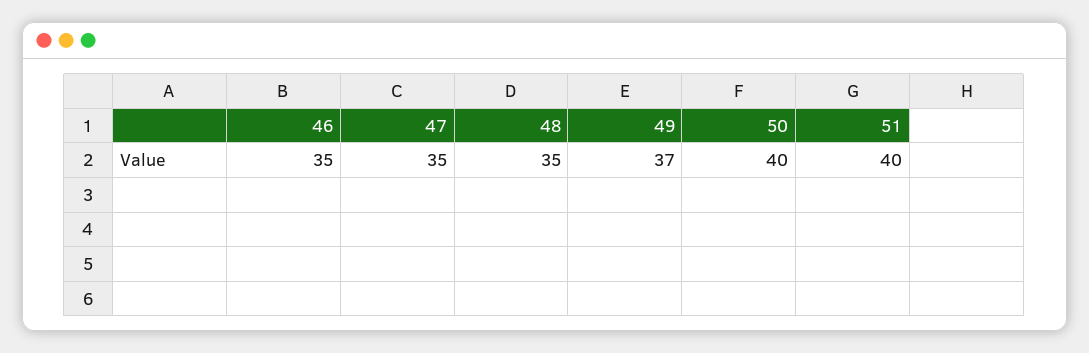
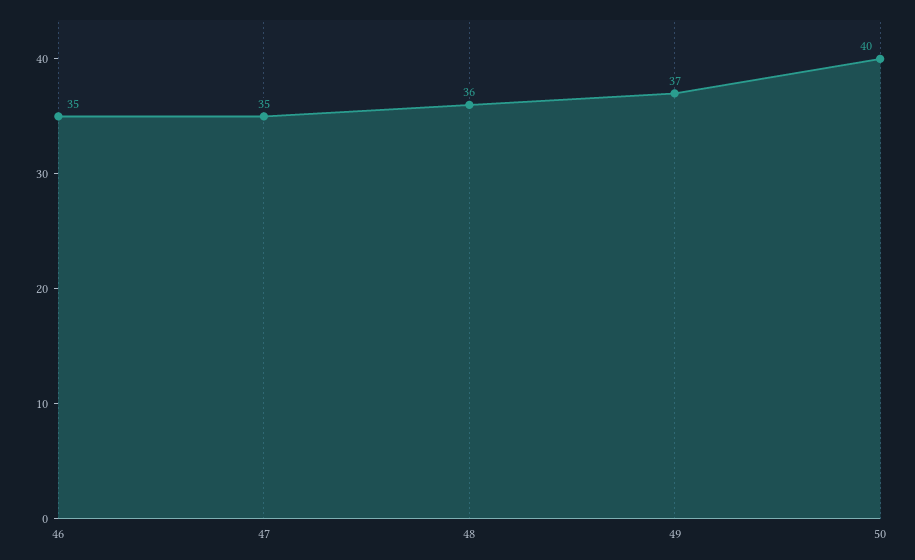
48: 35 -> 36
51: 40 -> none

